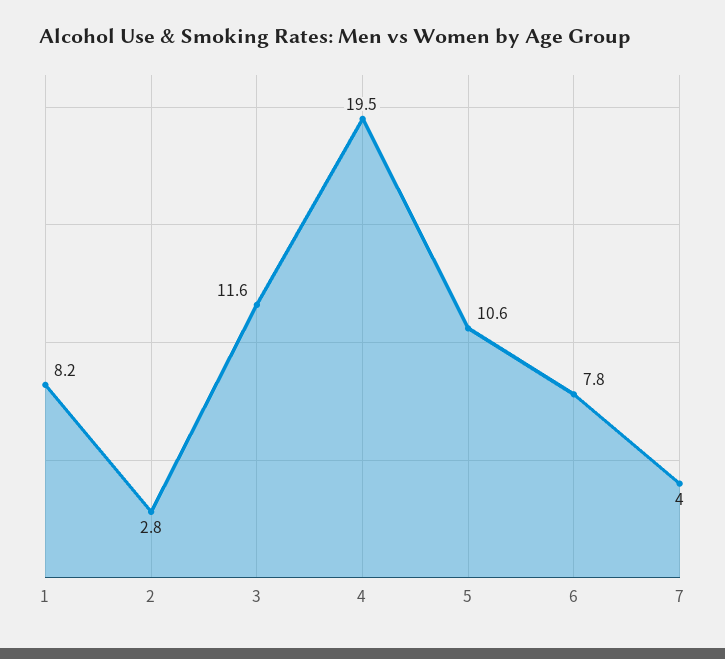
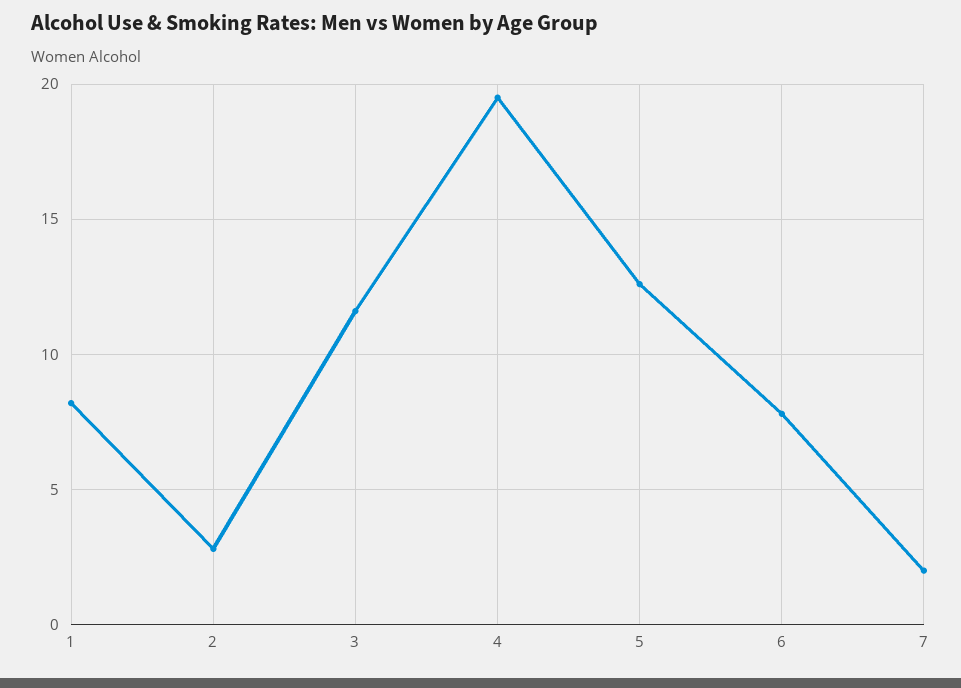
5: 10.6 -> 12.5
7: 4 -> 2

